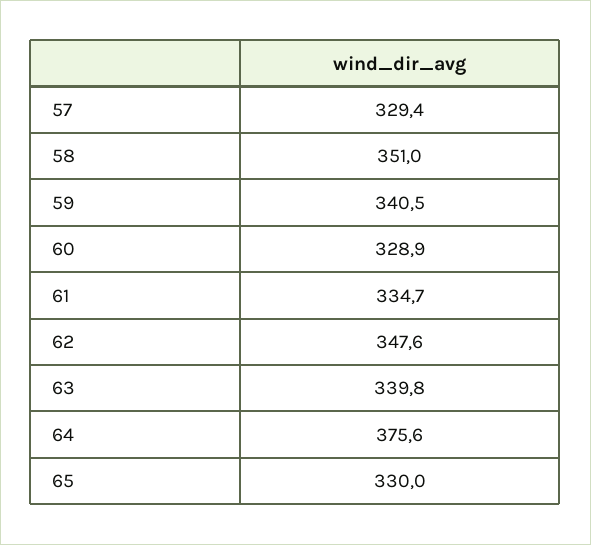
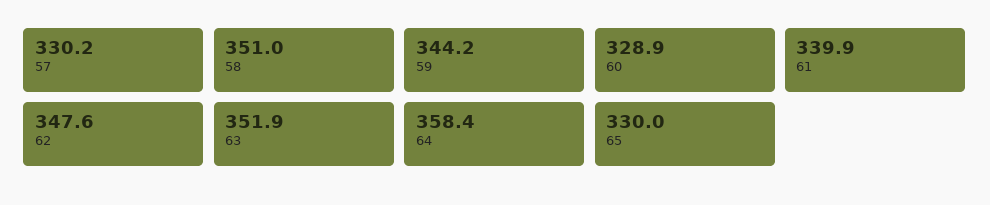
57: 329.4 -> 330.2
59: 340.5 -> 344.2
61: 334.7 -> 339.9
63: 339.8 -> 351.9
64: 375.6 -> 358.4

